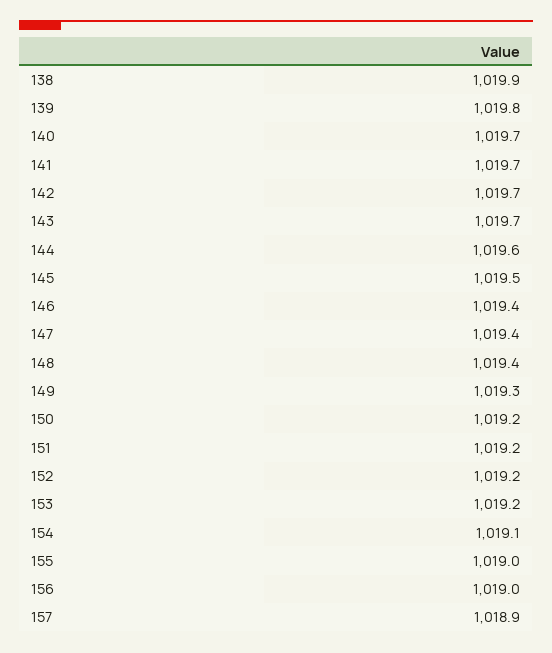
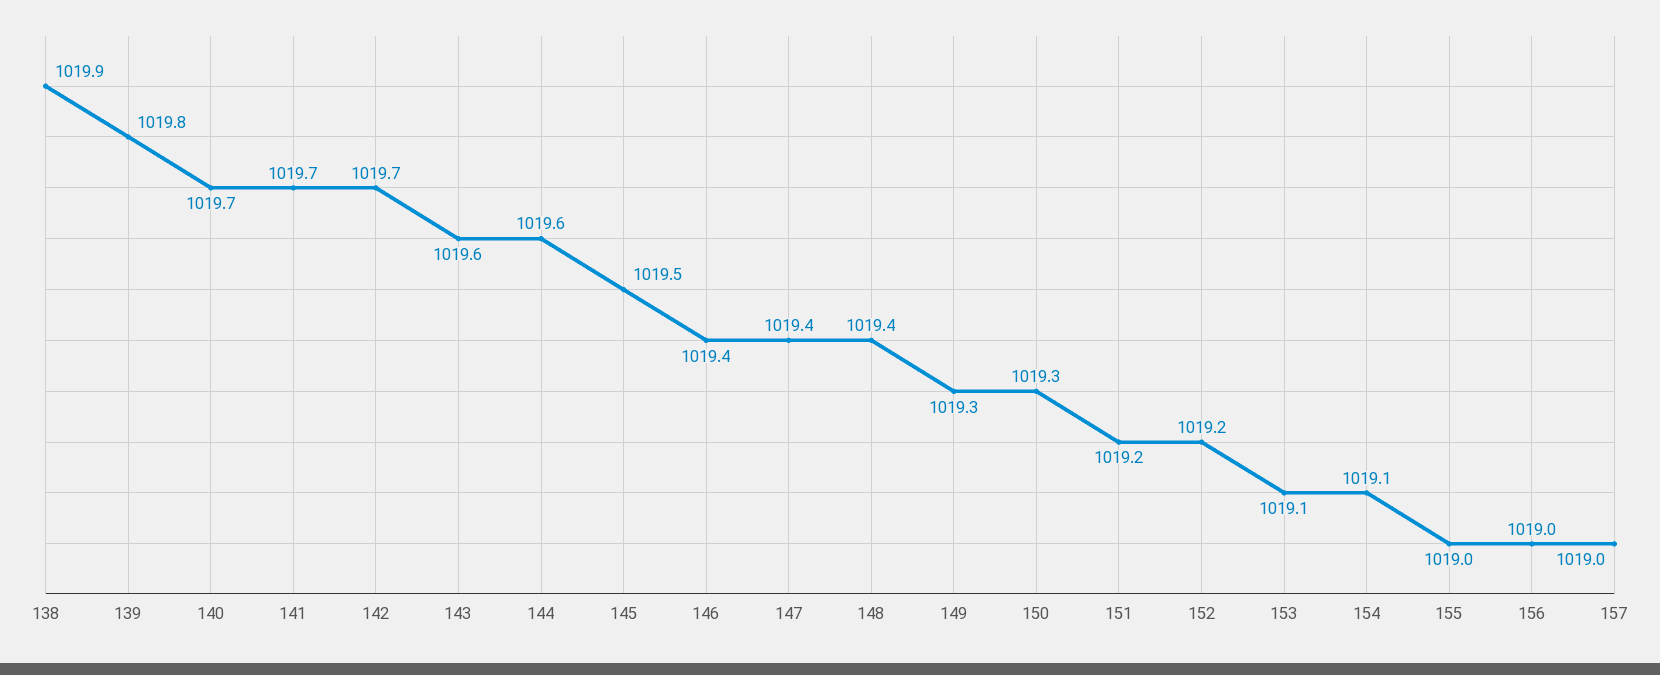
143: 1019.7 -> 1019.6
150: 1019.2 -> 1019.3
153: 1019.2 -> 1019.1
157: 1018.9 -> 1019

